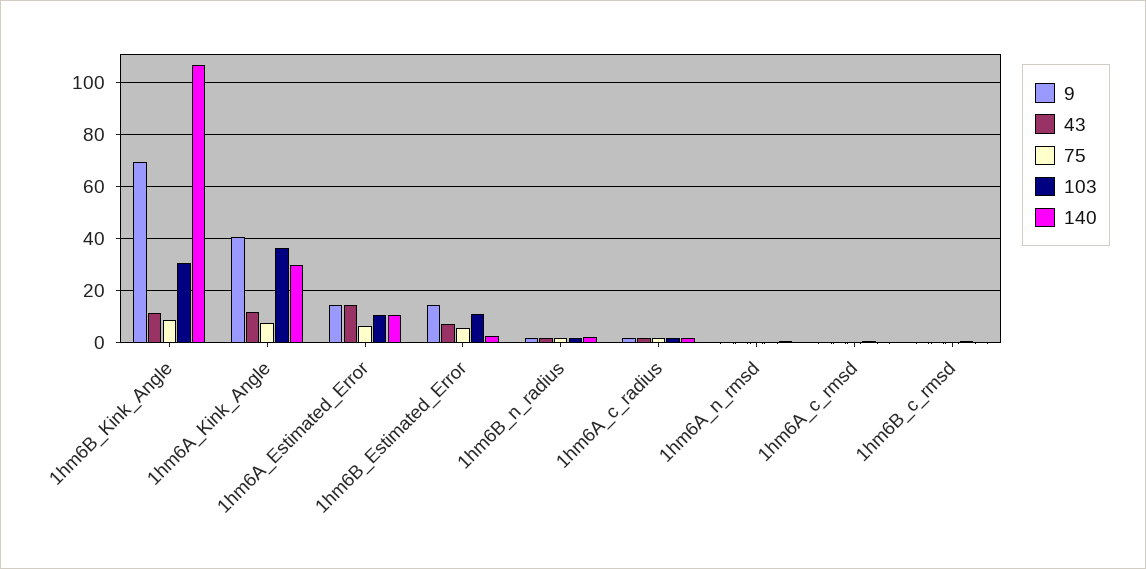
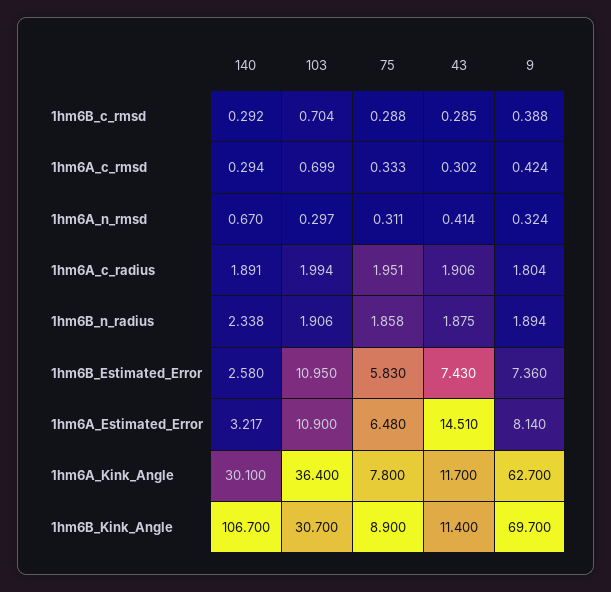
9, 1hm6A_Kink_Angle: 40 -> 62.7
9, 1hm6A_Estimated_Error: 15 -> 8.14
140, 1hm6A_Estimated_Error: 10 -> 3.217
9, 1hm6B_Estimated_Error: 15 -> 7.36

